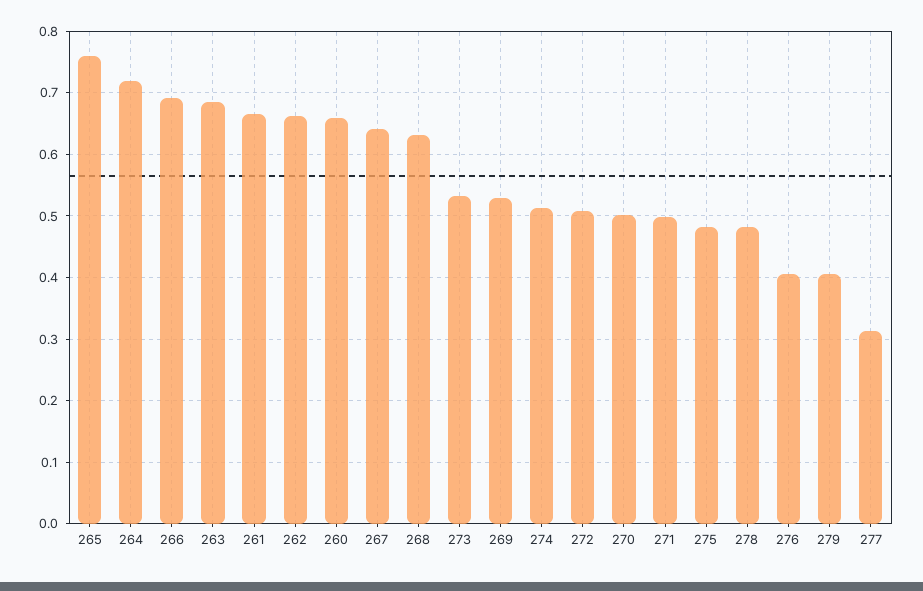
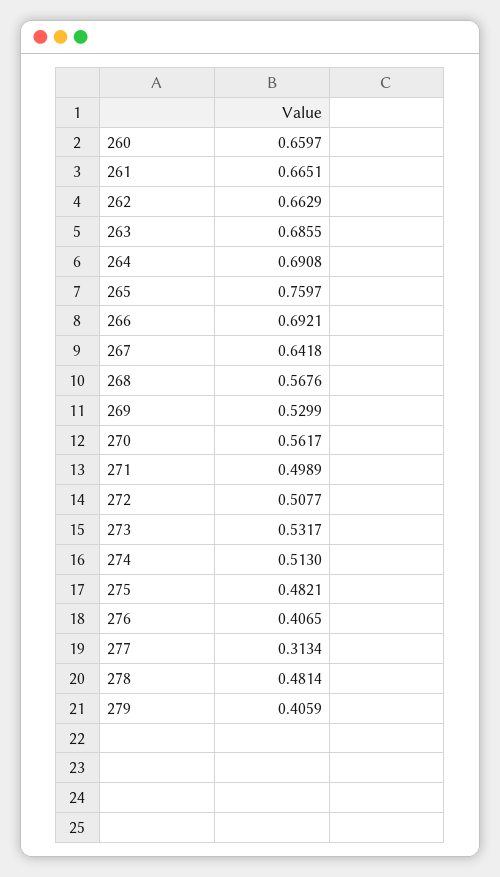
264: 0.72 -> 0.6908
268: 0.63 -> 0.5676
270: 0.5 -> 0.5617

